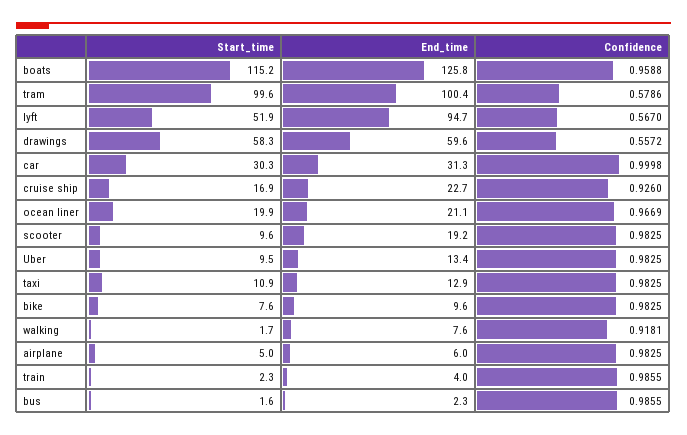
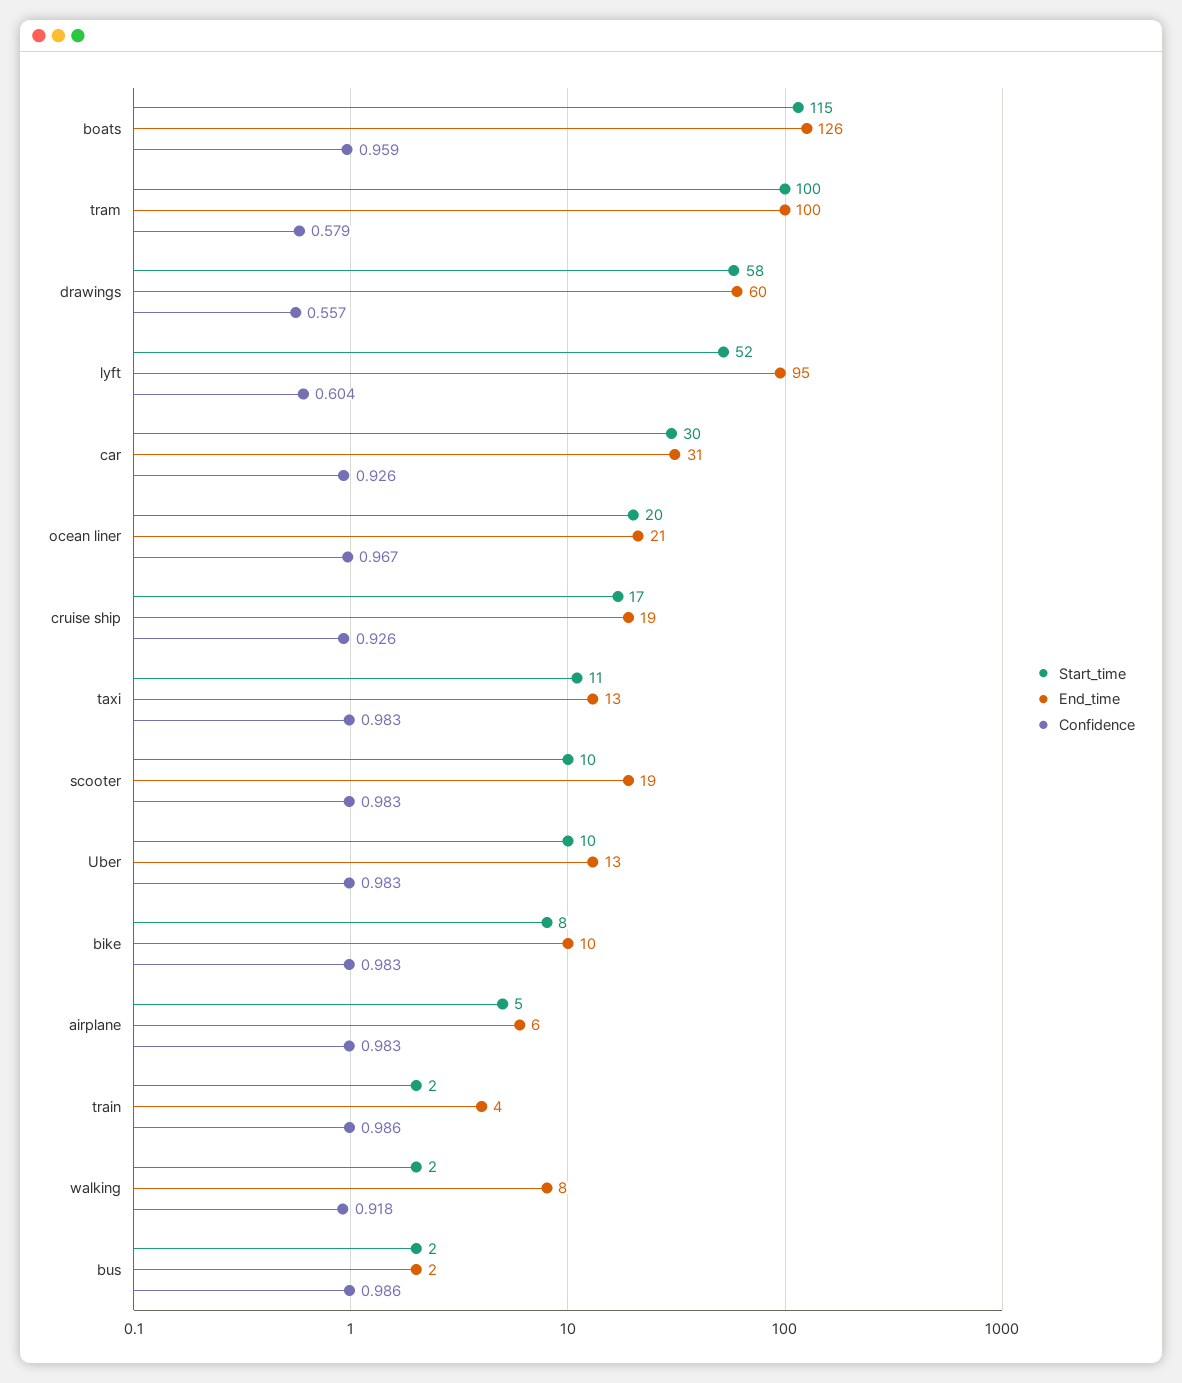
Confidence, lyft: 0.567 -> 0.604
Confidence, car: 0.9998 -> 0.926
End_time, cruise ship: 22.7 -> 19

